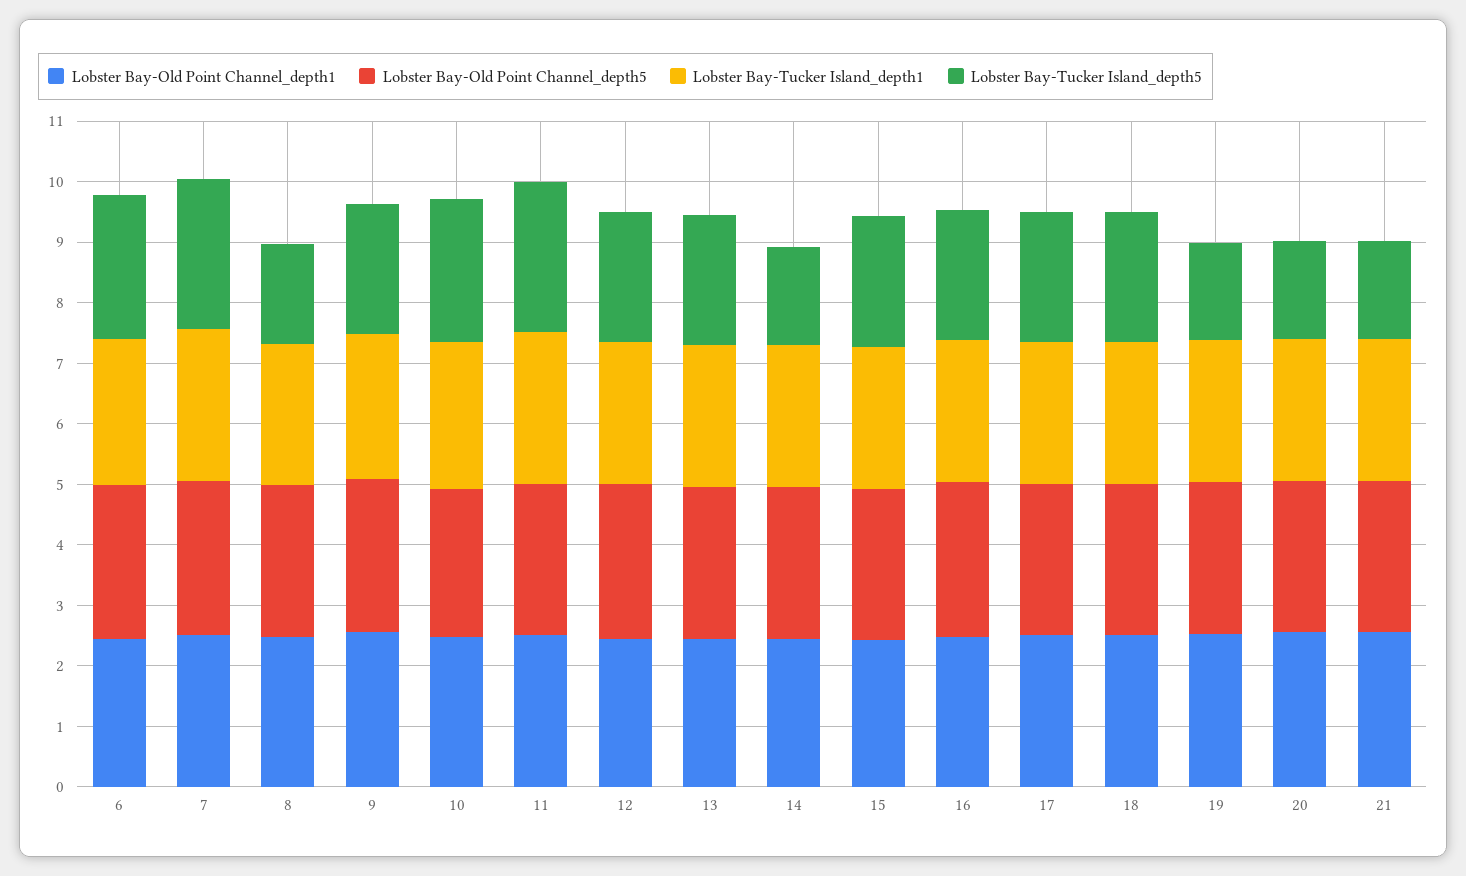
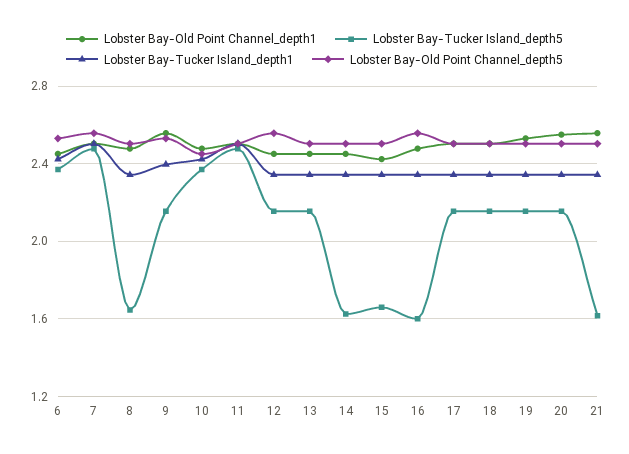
Lobster Bay-Tucker Island_depth5, 15: 2.2 -> 1.65
Lobster Bay-Tucker Island_depth5, 16: 2.2 -> 1.6
Lobster Bay-Tucker Island_depth5, 19: 1.6 -> 2.15
Lobster Bay-Tucker Island_depth5, 20: 1.6 -> 2.15

